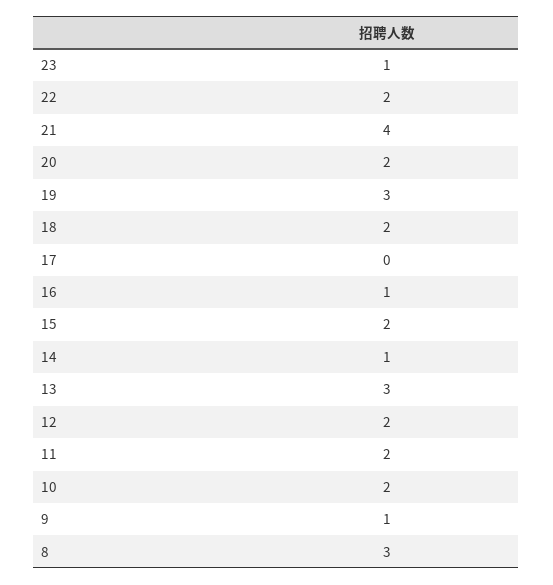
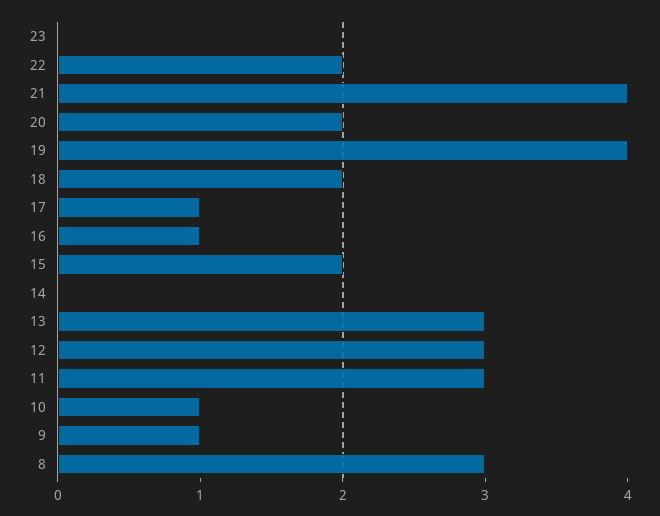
23: 1 -> 0
19: 3 -> 4
17: 0 -> 1
14: 1 -> 0
12: 2 -> 3
11: 2 -> 3
10: 2 -> 1

